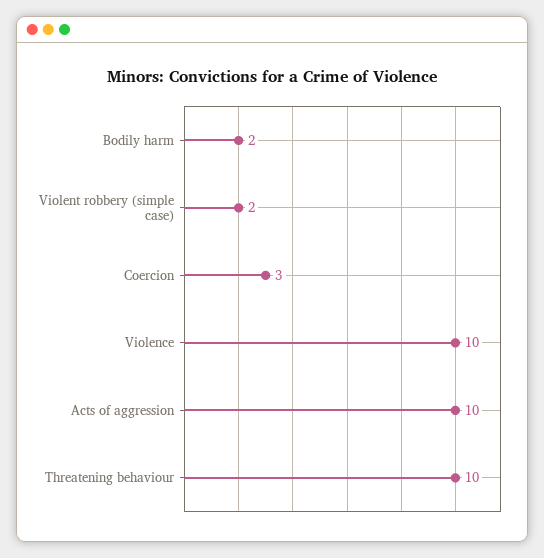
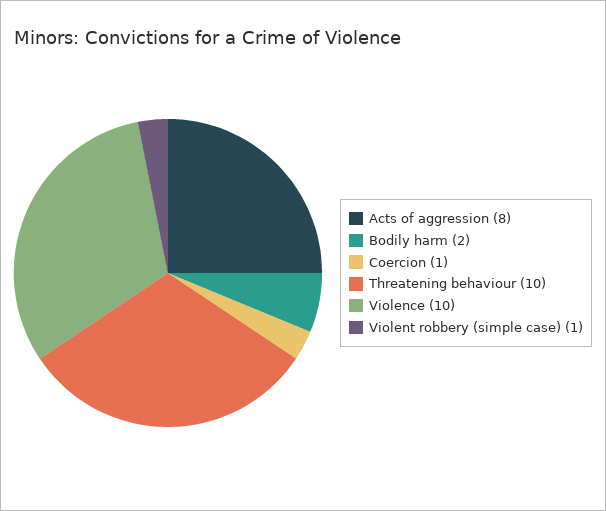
Violent robbery (simple case): 2 -> 1
Coercion: 3 -> 1
Acts of aggression: 10 -> 8

